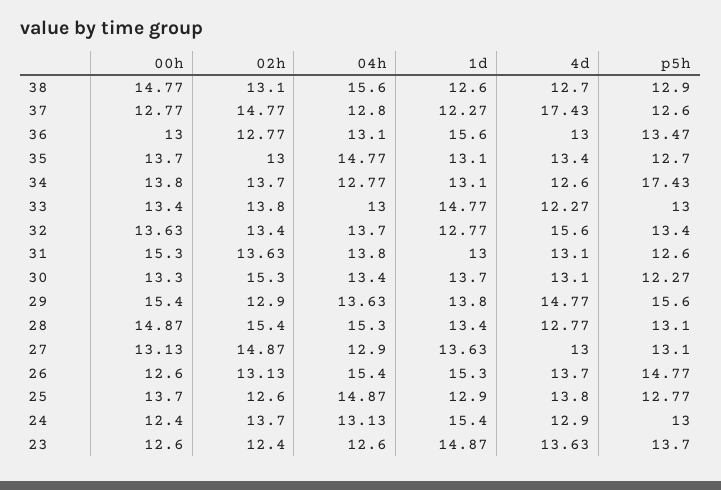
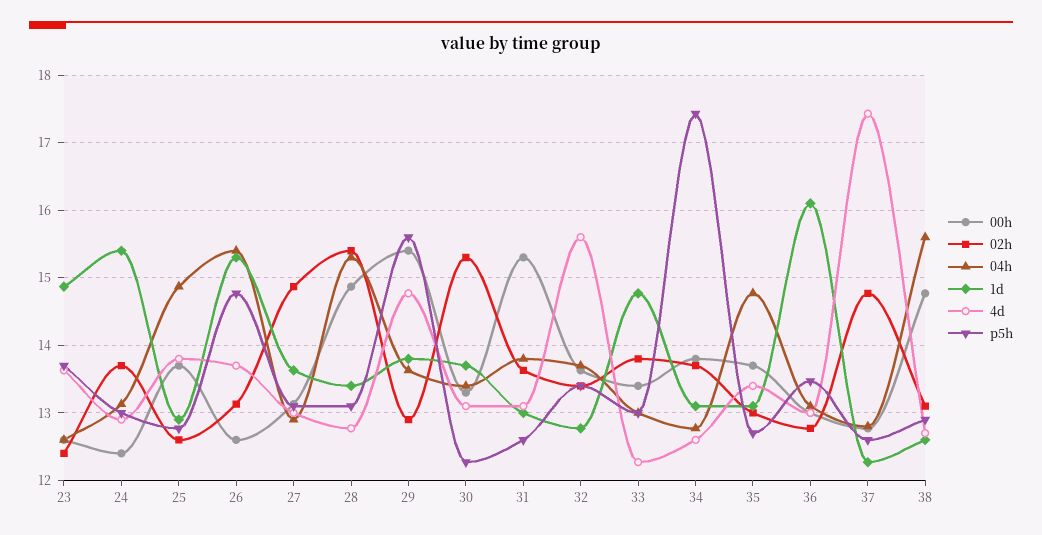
1d, 36: 15.6 -> 16.1

